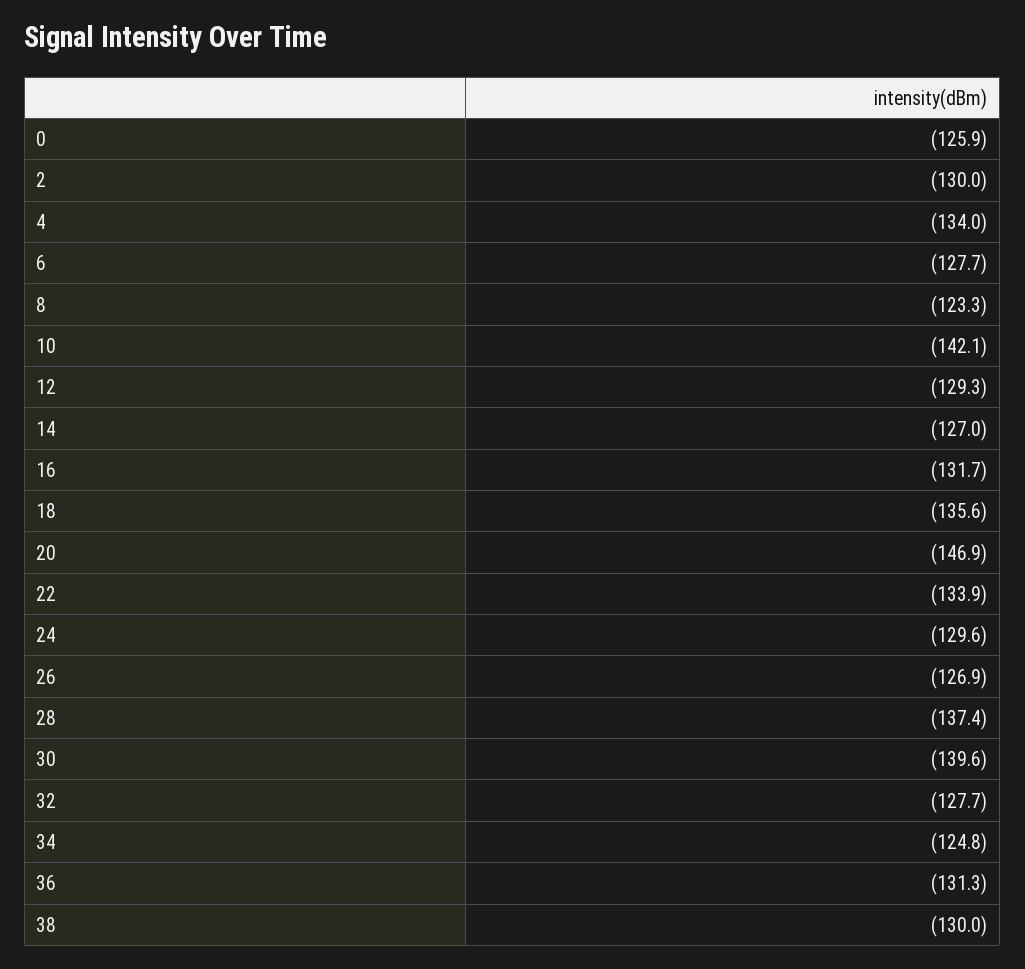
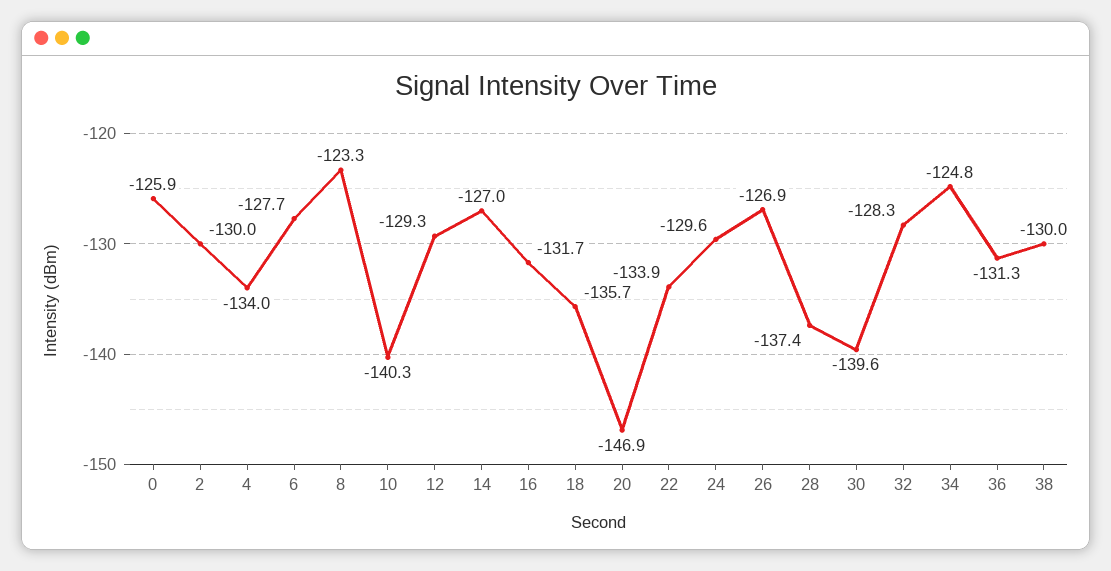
10: -142.1 -> -140.3
18: -135.6 -> -135.7
32: -127.7 -> -128.3

